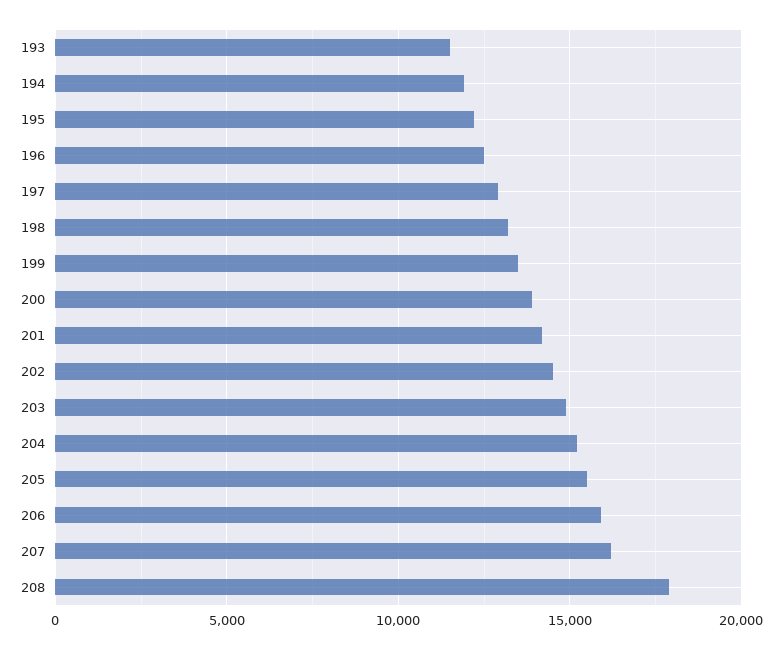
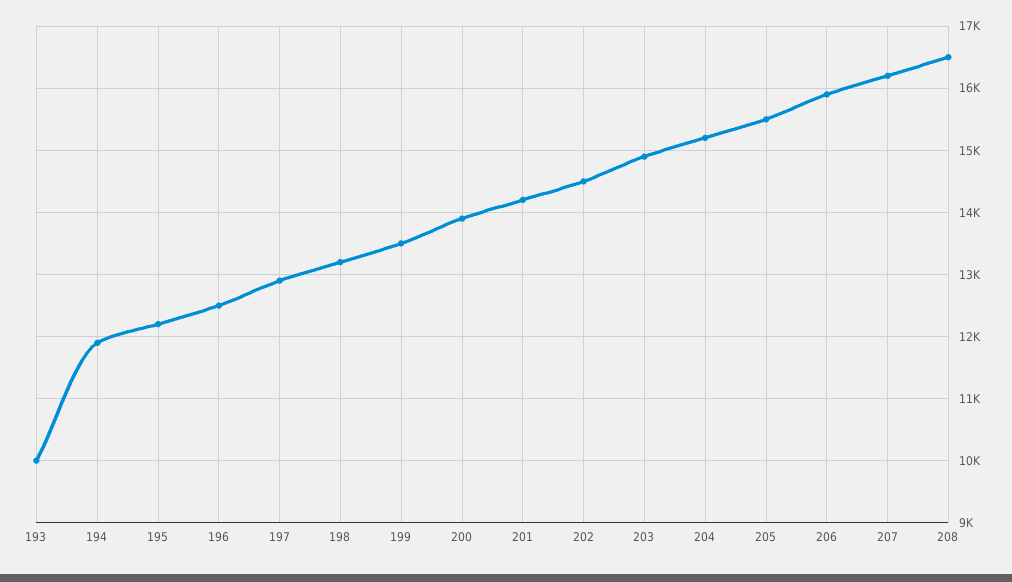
193: 11500 -> 10000
208: 18000 -> 16500

